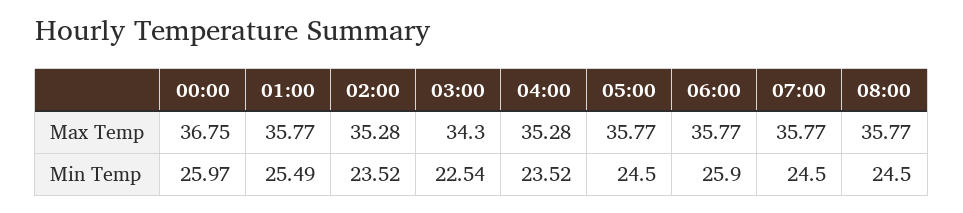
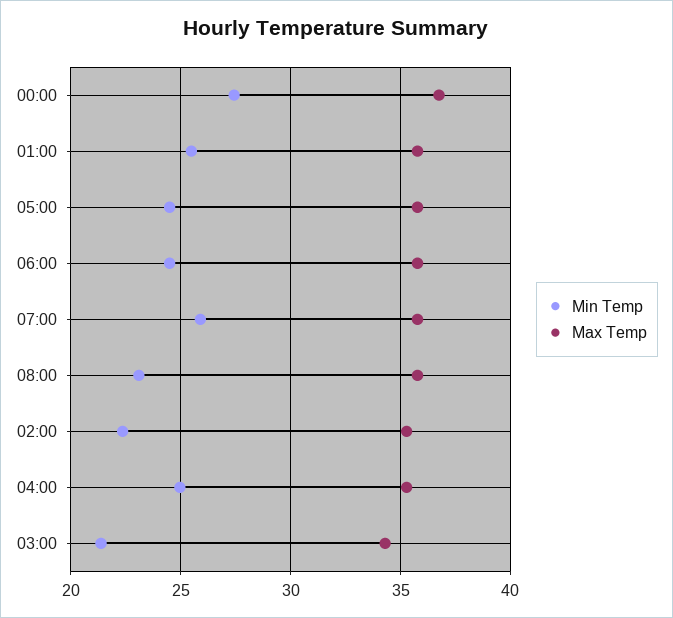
Min Temp, 00:00: 25.97 -> 27.5
Min Temp, 02:00: 23.52 -> 22.5
Min Temp, 03:00: 22.54 -> 21.5
Min Temp, 04:00: 23.52 -> 25
Min Temp, 06:00: 25.9 -> 24.5
Min Temp, 07:00: 24.5 -> 26
Min Temp, 08:00: 24.5 -> 23

